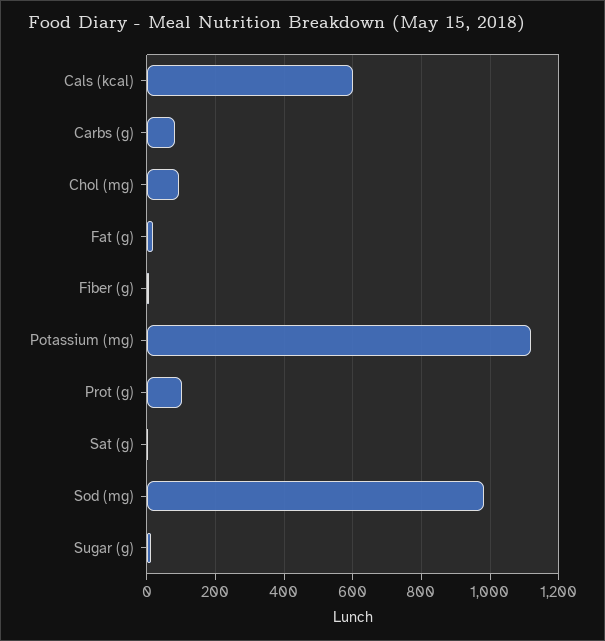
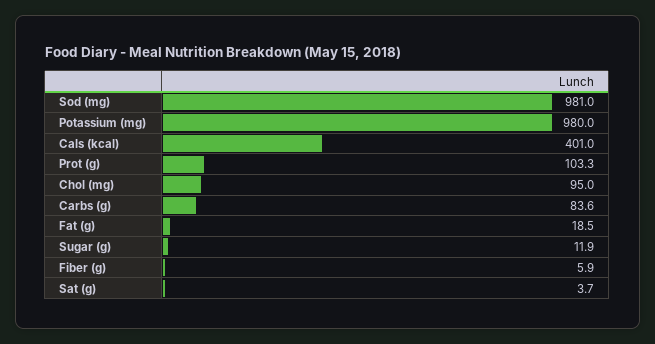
Cals (kcal): 600 -> 401
Potassium (mg): 1120 -> 980

